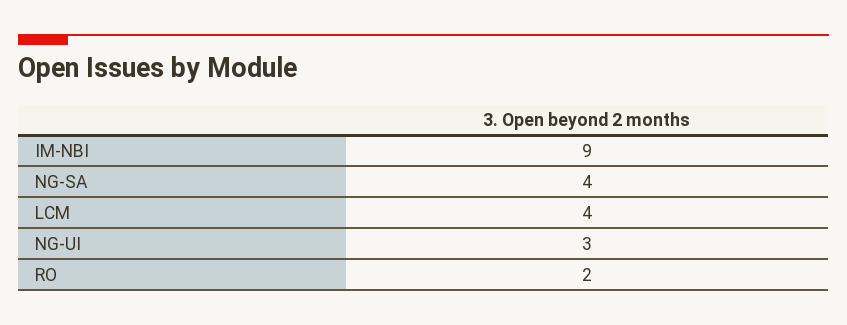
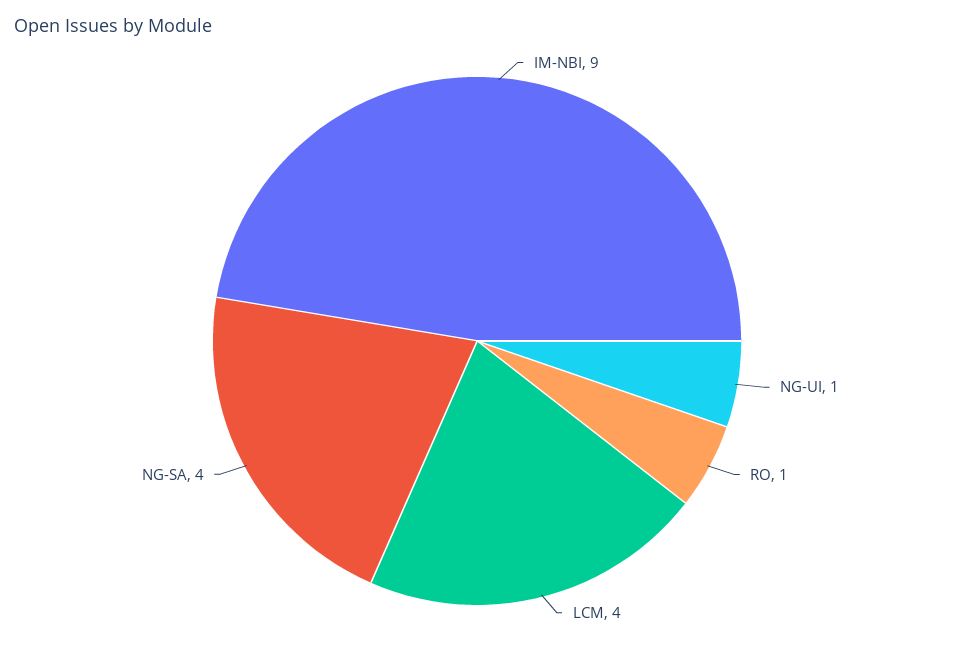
NG-UI: 3 -> 1
RO: 2 -> 1

